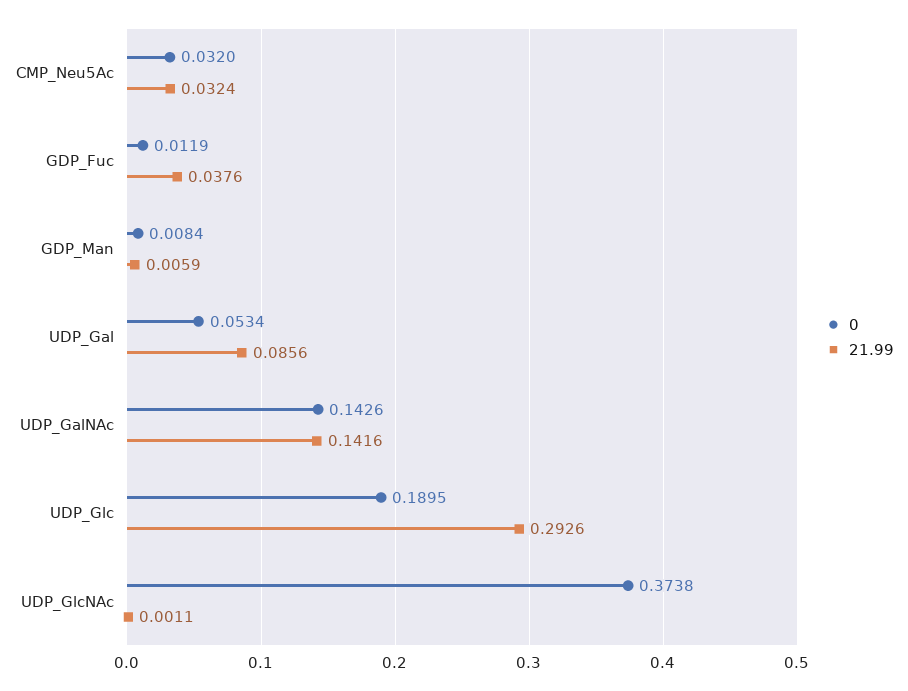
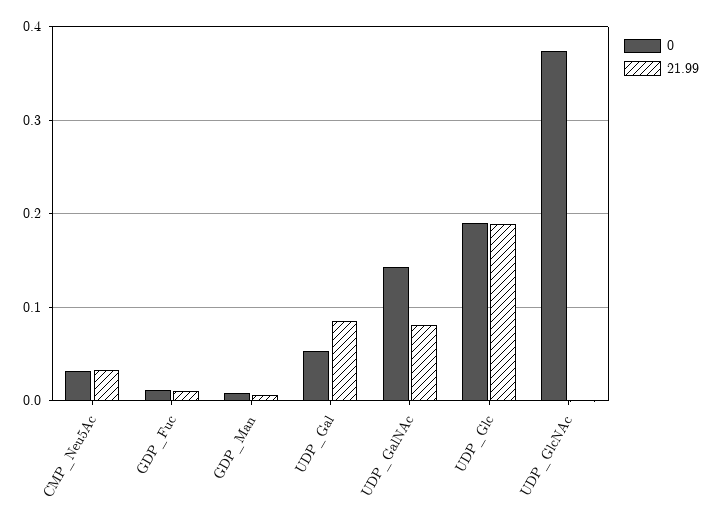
21.99, GDP_Fuc: 0.0376 -> 0.01
21.99, UDP_GalNAc: 0.1416 -> 0.08
21.99, UDP_Glc: 0.2926 -> 0.19

